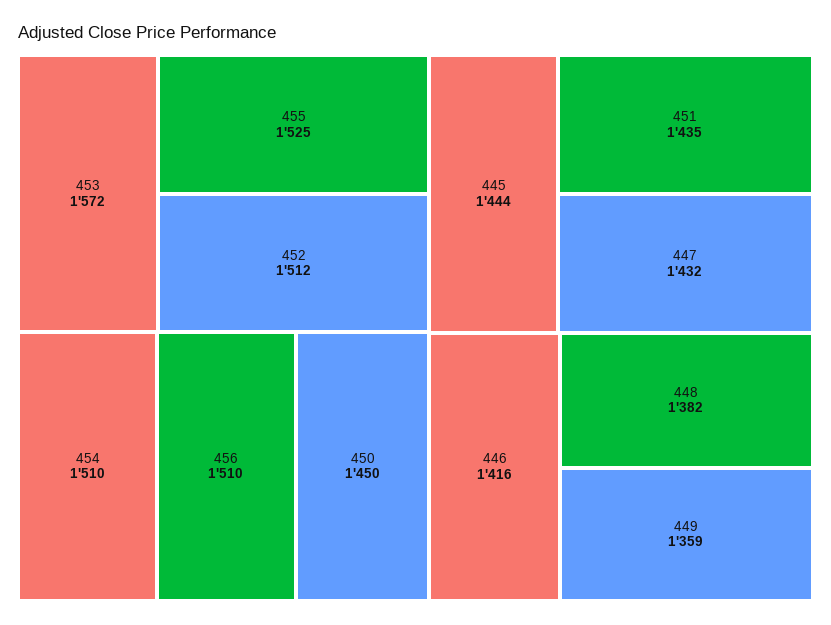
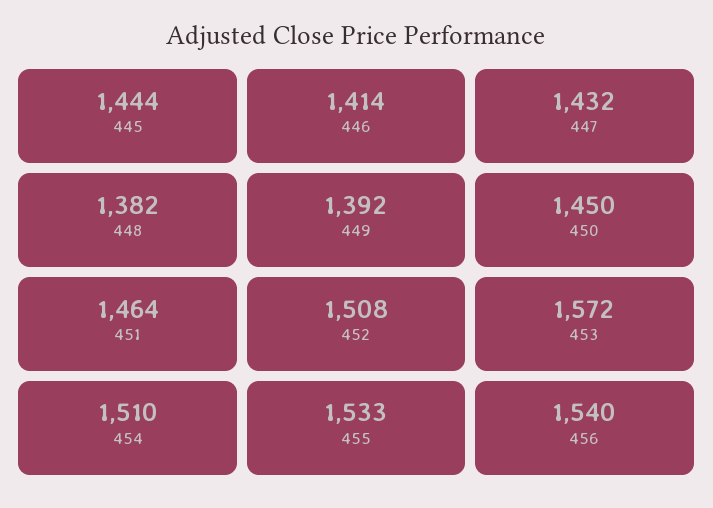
455: 1525 -> 1533
452: 1512 -> 1508
456: 1510 -> 1540
451: 1435 -> 1464
446: 1416 -> 1414
449: 1359 -> 1392

